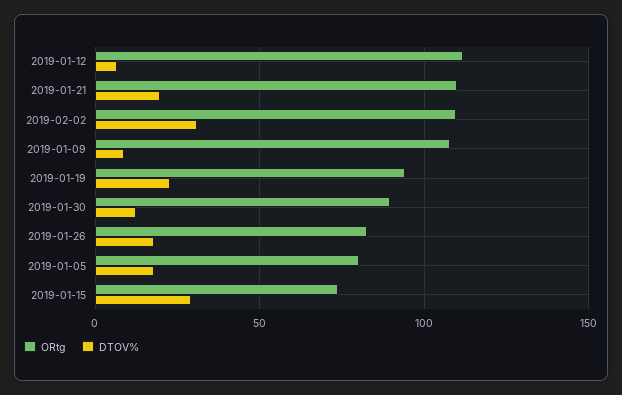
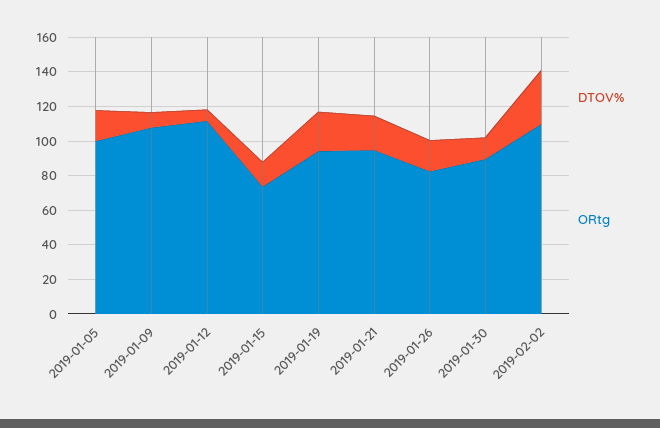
ORtg, 2019-01-21: 110 -> 95
ORtg, 2019-01-05: 80 -> 100
DTOV%, 2019-01-15: 30 -> 15

